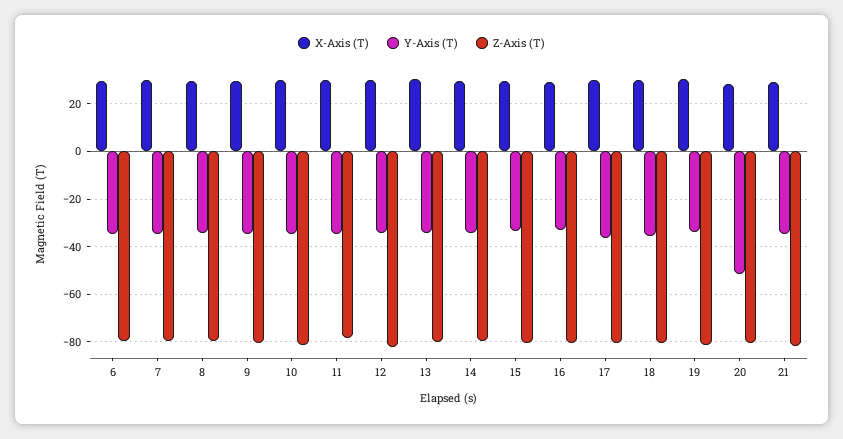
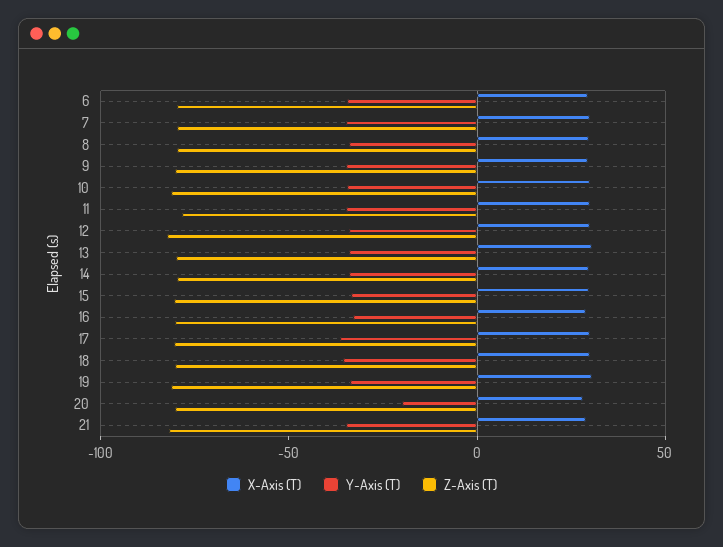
Y-Axis (T), 20: -50 -> -20

